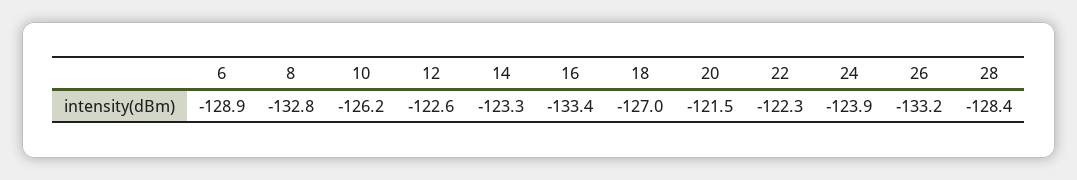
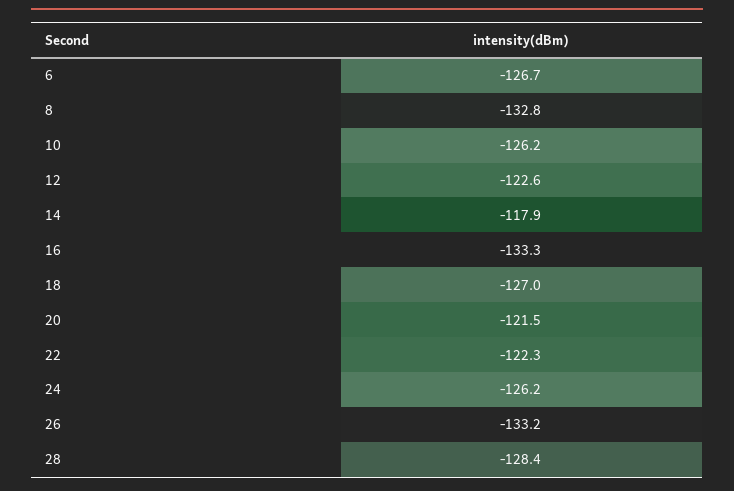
6: -128.9 -> -126.7
14: -123.3 -> -117.9
16: -133.4 -> -133.3
24: -123.9 -> -126.2

